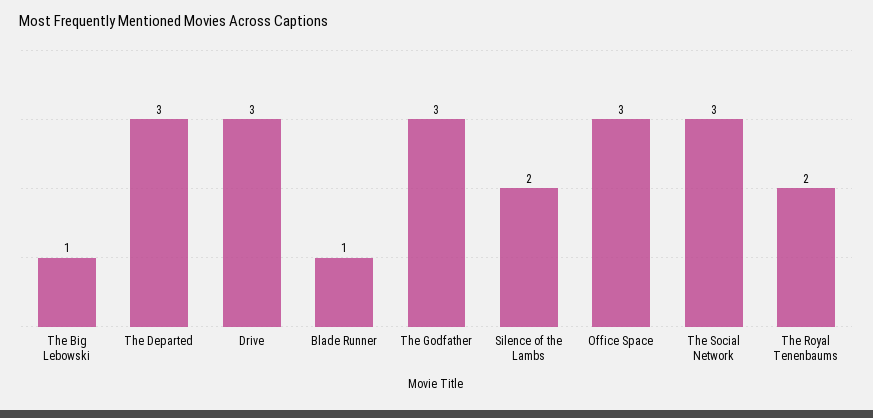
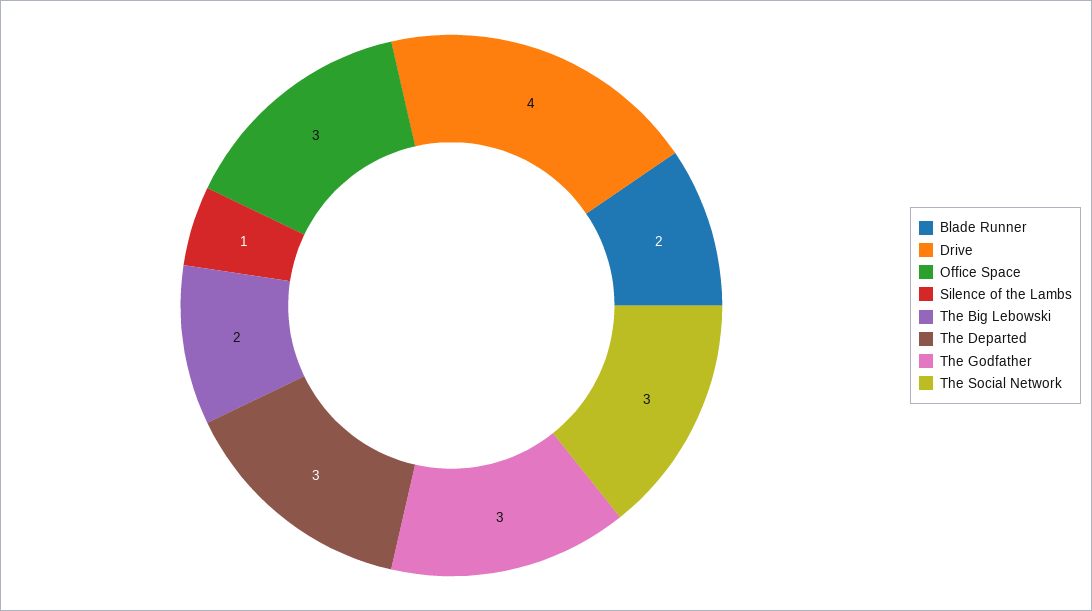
The Big Lebowski: 1 -> 2
Drive: 3 -> 4
Blade Runner: 1 -> 2
Silence of the Lambs: 2 -> 1
The Royal Tenenbaums: 2 -> none

